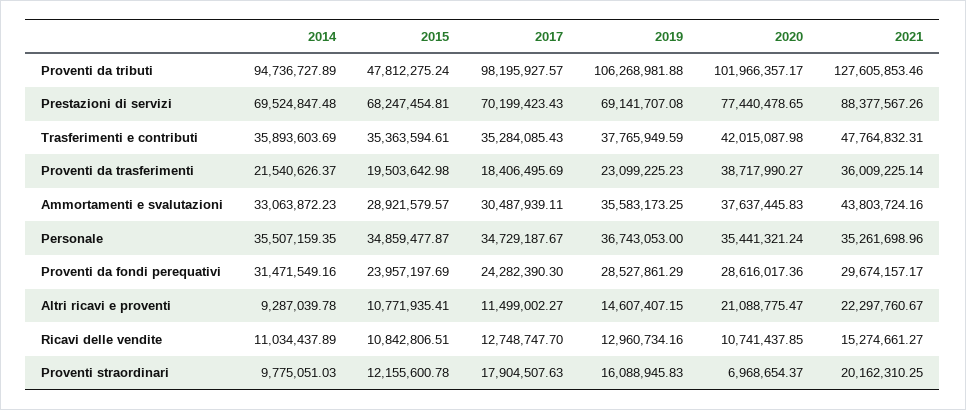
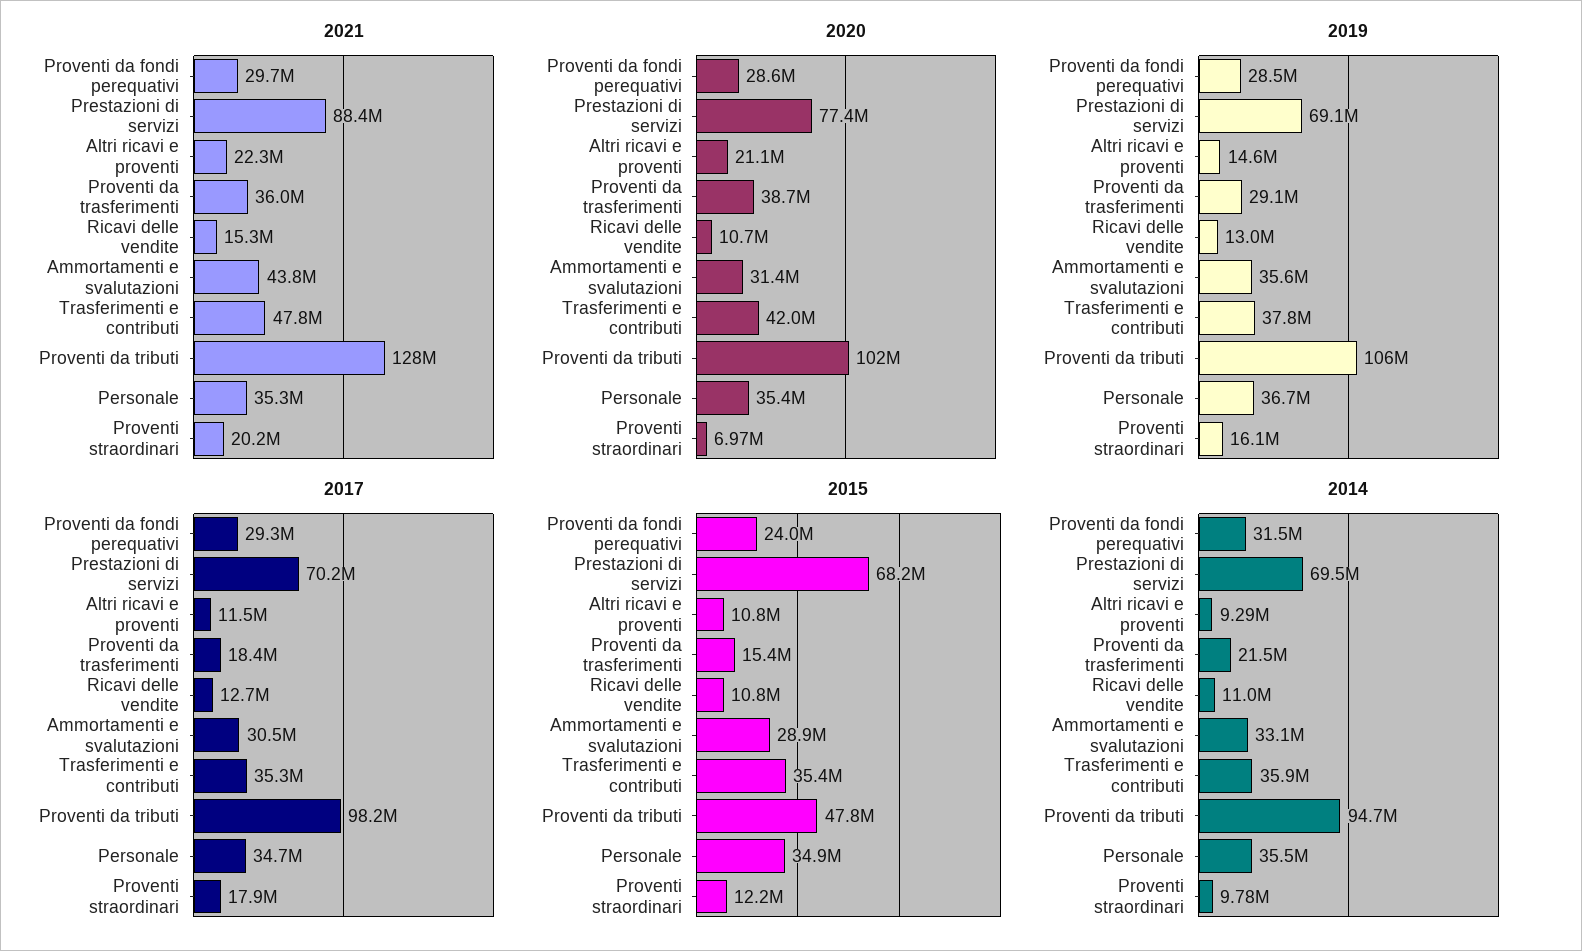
2015, Proventi da trasferimenti: 19503642.98 -> 15400000
2019, Proventi da trasferimenti: 23099225.23 -> 29100000
2020, Ammortamenti e svalutazioni: 37637445.83 -> 31400000
2017, Proventi da fondi perequativi: 24282390.3 -> 29300000

